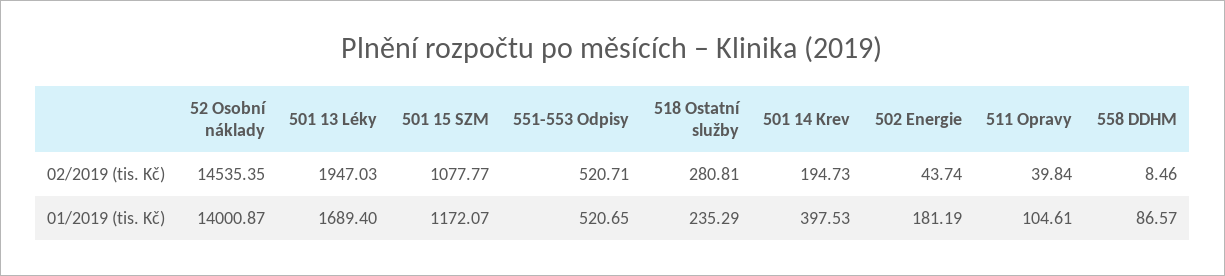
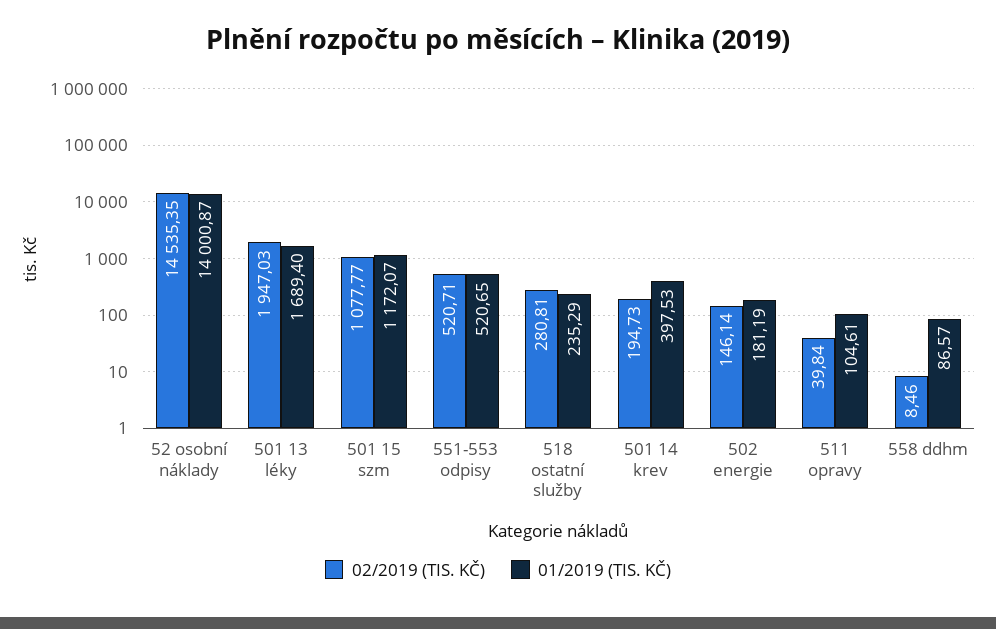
02/2019 (tis. Kč), 502 Energie: 43.74 -> 146.14

